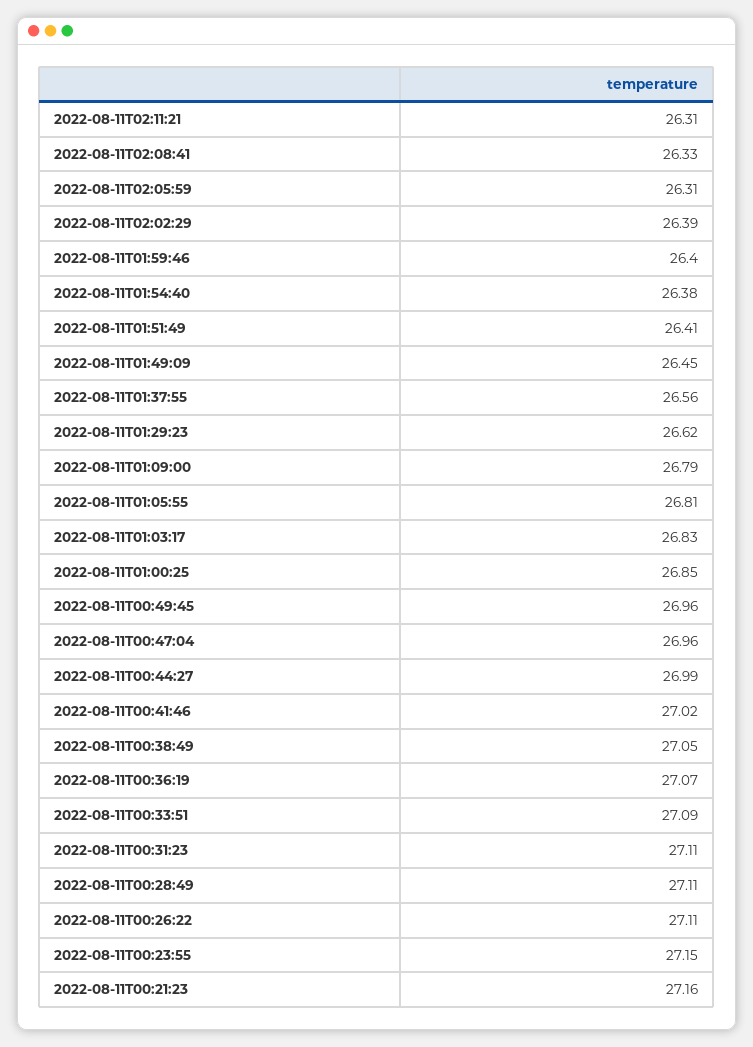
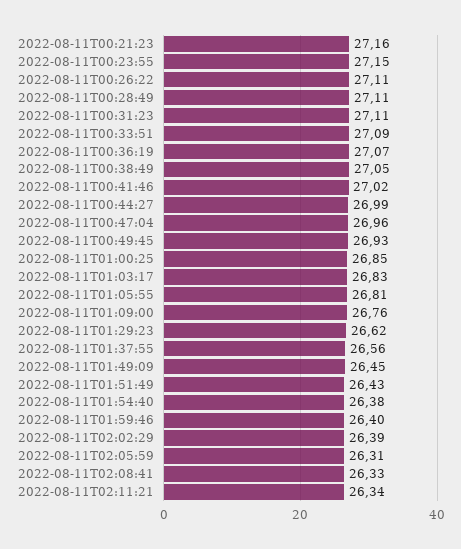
2022-08-11T02:11:21: 26.31 -> 26.34
2022-08-11T01:51:49: 26.41 -> 26.43
2022-08-11T01:09:00: 26.79 -> 26.76
2022-08-11T00:49:45: 26.96 -> 26.93

